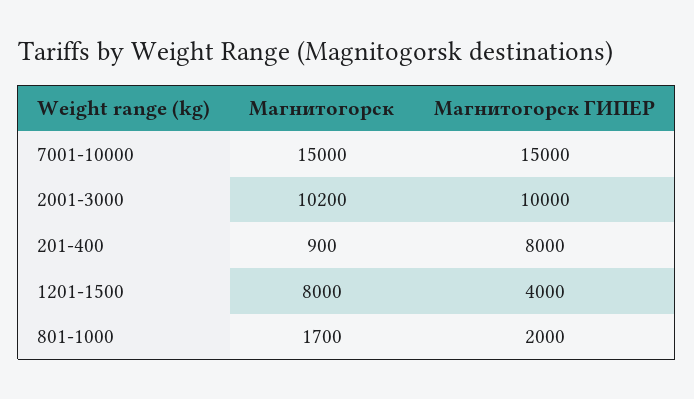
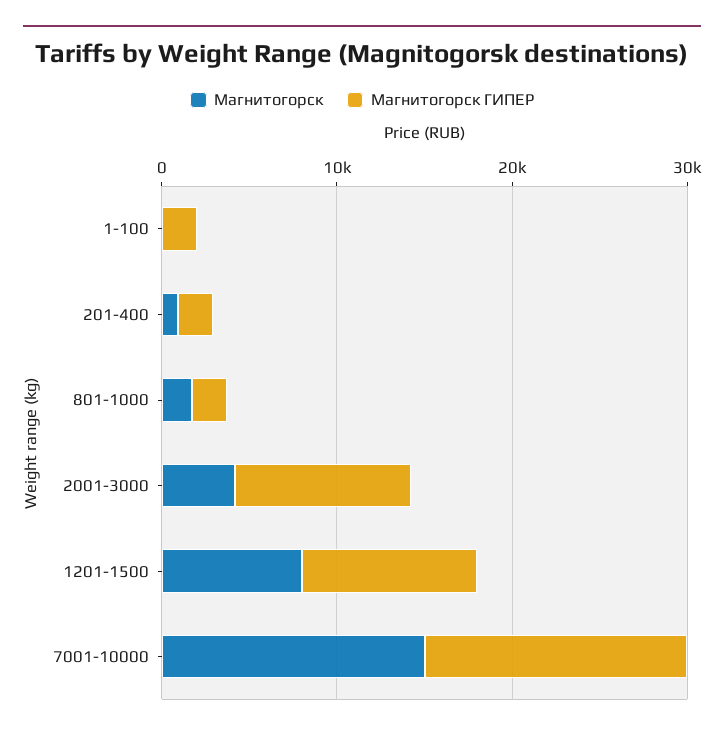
Магнитогорск, 2001-3000: 10200 -> 4000
Магнитогорск ГИПЕР, 201-400: 8000 -> 2000
Магнитогорск ГИПЕР, 1201-1500: 4000 -> 10000
Магнитогорск, 1-100: none -> 0
Магнитогорск ГИПЕР, 1-100: none -> 2000

